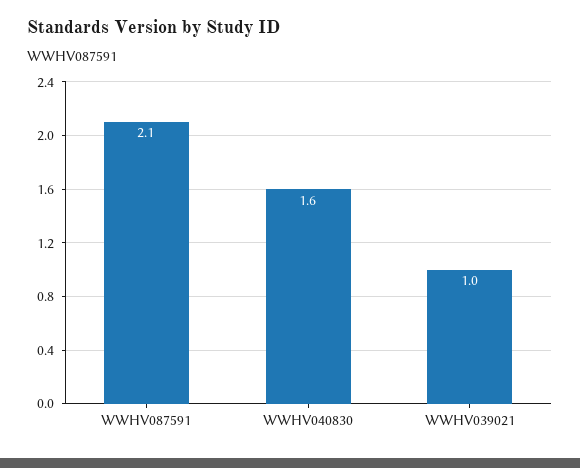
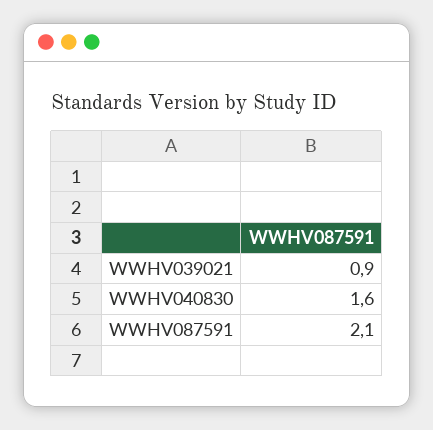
WWHV039021: 1 -> 0.9

